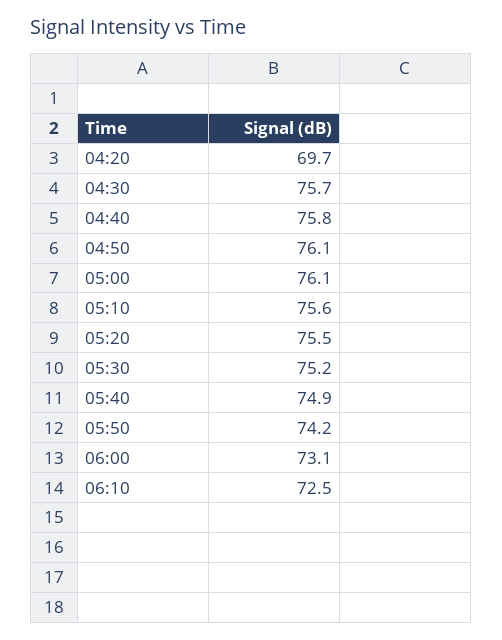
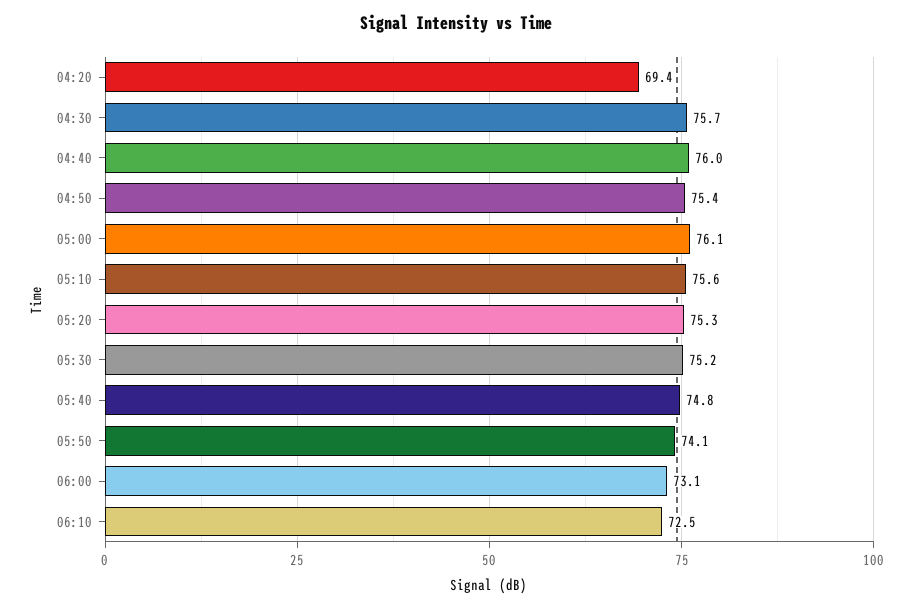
04:20: 69.7 -> 69.4
04:40: 75.8 -> 76
04:50: 76.1 -> 75.4
05:20: 75.5 -> 75.3
05:40: 74.9 -> 74.8
05:50: 74.2 -> 74.1

